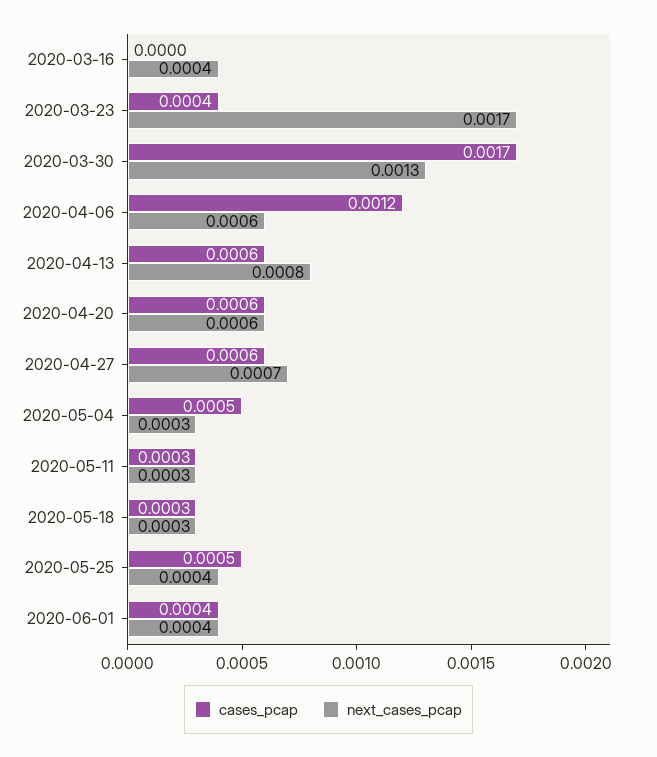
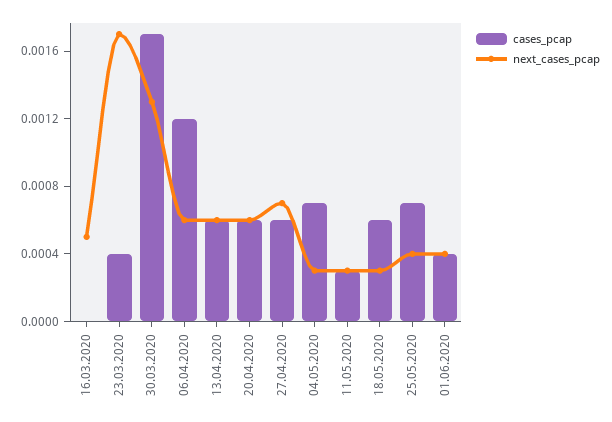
next_cases_pcap, 2020-03-16: 0.0004 -> 0.0005
next_cases_pcap, 2020-04-13: 0.0008 -> 0.0006
cases_pcap, 2020-05-04: 0.0005 -> 0.0007
cases_pcap, 2020-05-18: 0.0003 -> 0.0006
cases_pcap, 2020-05-25: 0.0005 -> 0.0007

